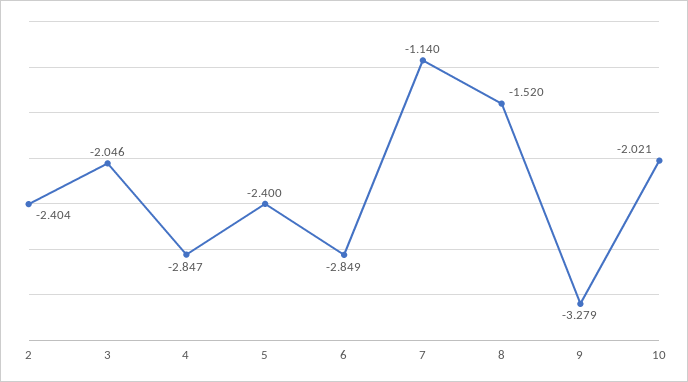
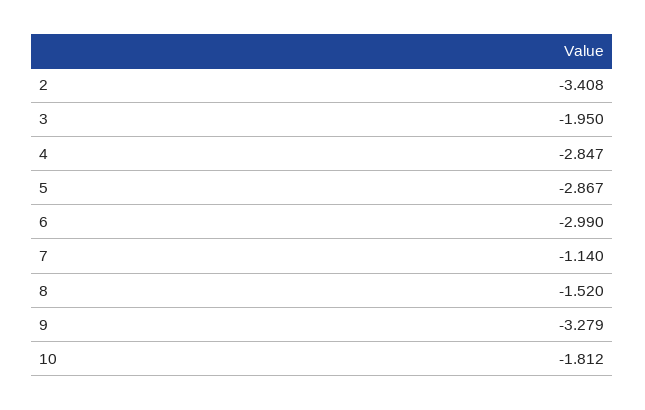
2: -2.404 -> -3.408
3: -2.046 -> -1.95
5: -2.4 -> -2.867
6: -2.849 -> -2.99
10: -2.021 -> -1.812

